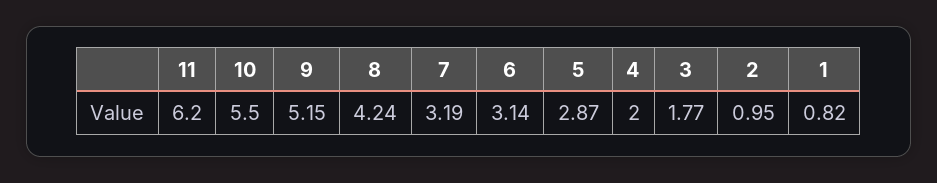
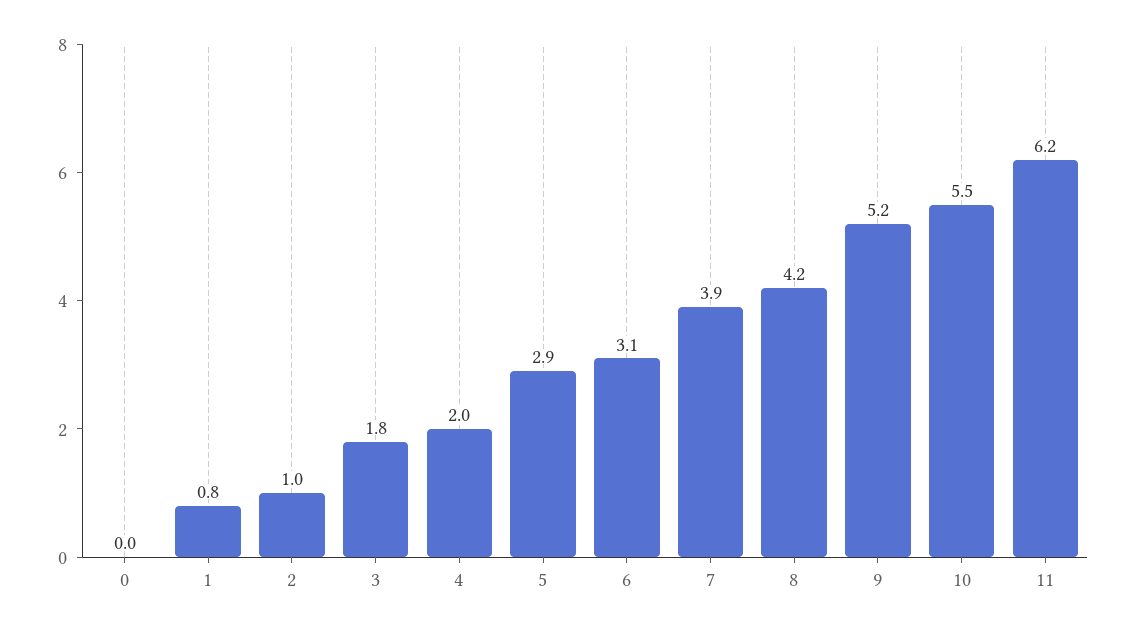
7: 3.19 -> 3.9
0: none -> 0

